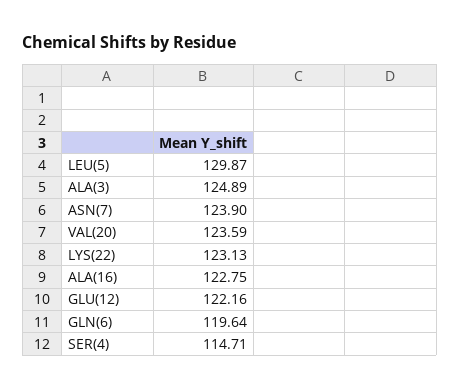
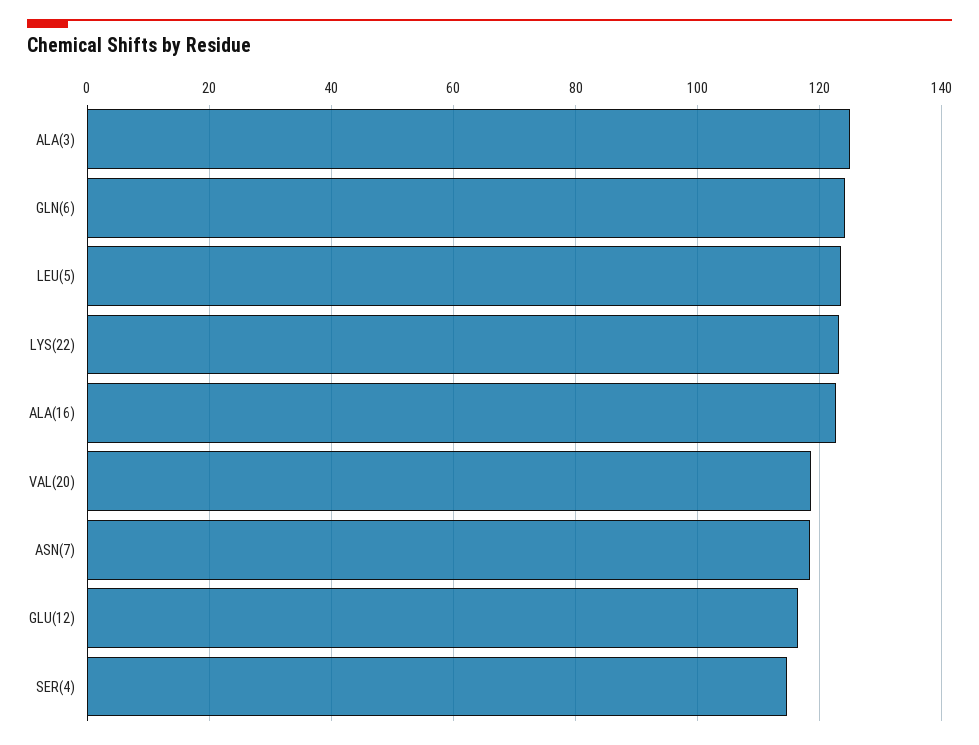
LEU(5): 129.87 -> 124
ASN(7): 123.9 -> 118
VAL(20): 123.59 -> 118
GLU(12): 122.16 -> 116
GLN(6): 119.64 -> 124

